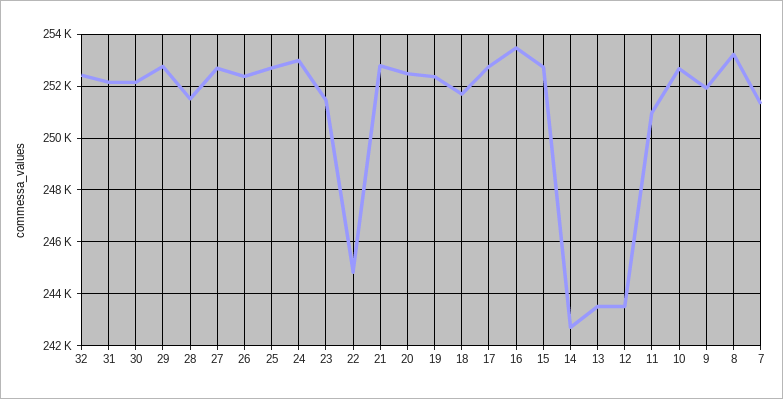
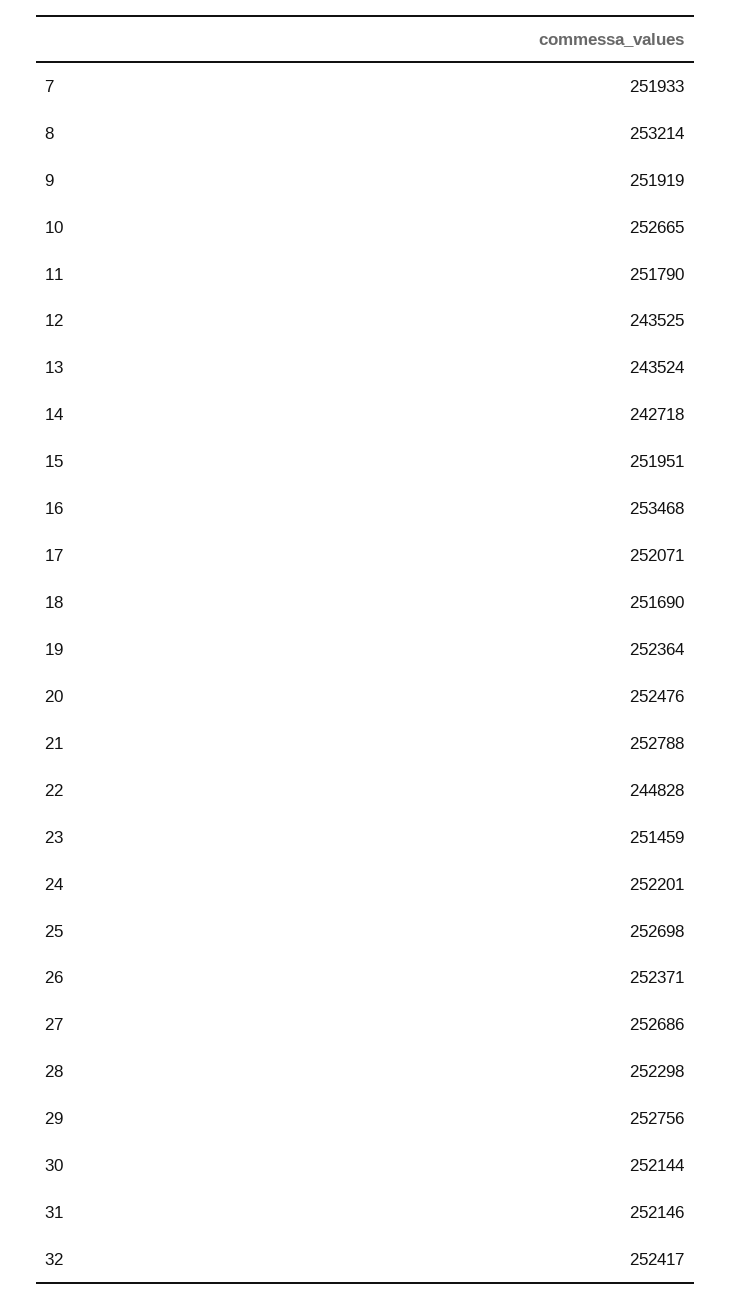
28: 251500 -> 252298
24: 253000 -> 252201
17: 252750 -> 252071
15: 252750 -> 251951
11: 251000 -> 251790
7: 251250 -> 251933

